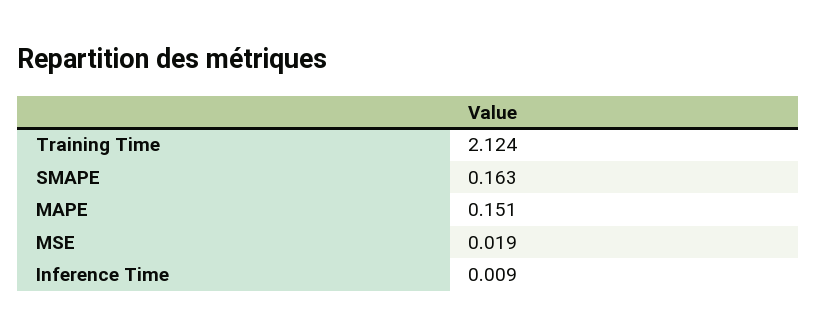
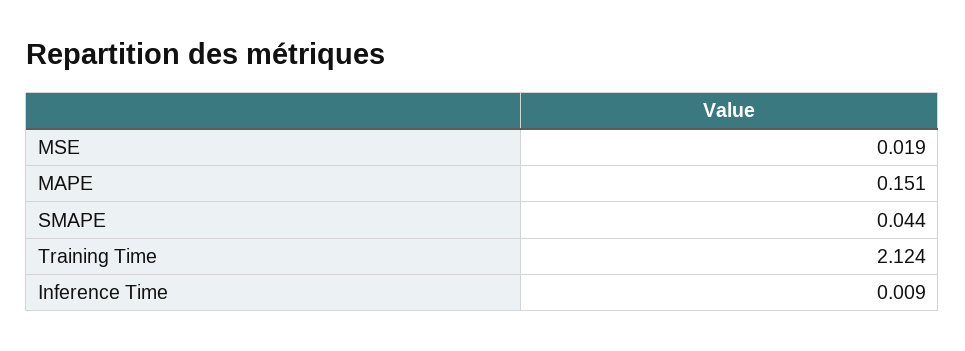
SMAPE: 0.163 -> 0.044

